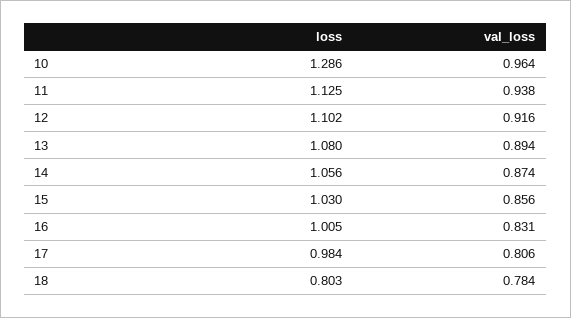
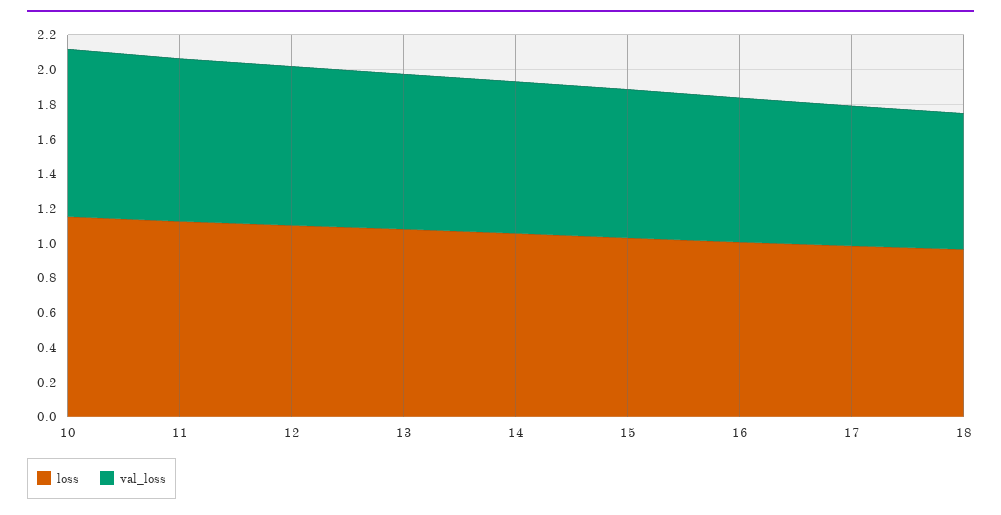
loss, 10: 1.286 -> 1.15
loss, 18: 0.803 -> 0.95

